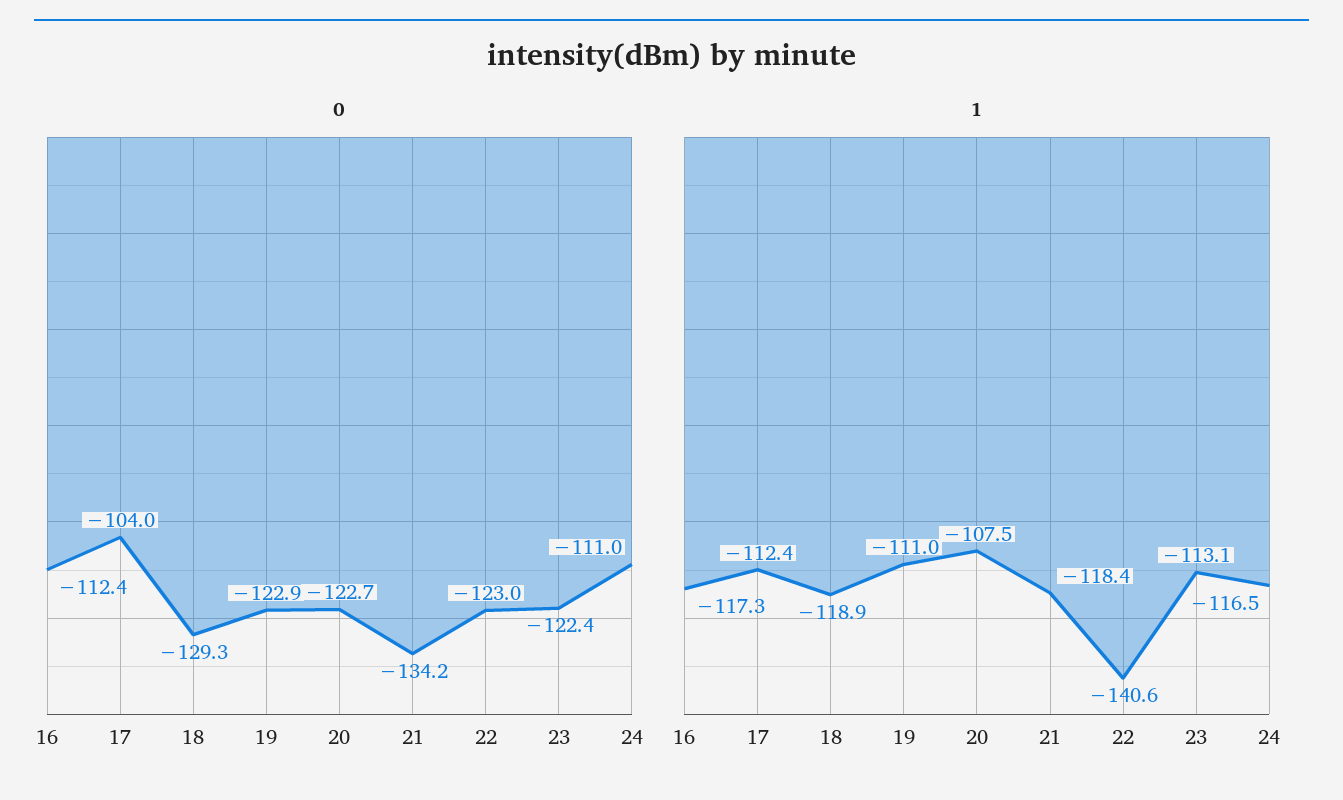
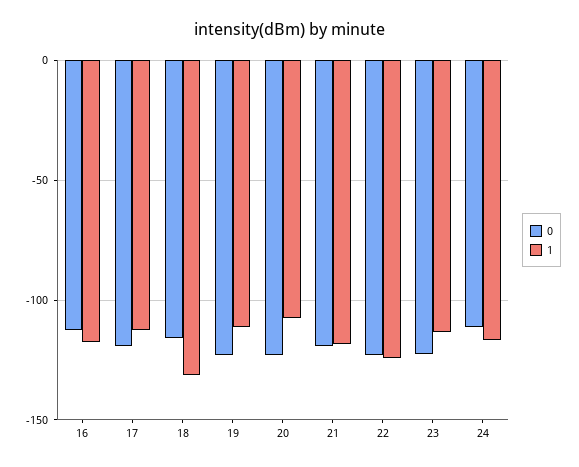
0, 17: -104 -> -120
0, 18: -129.3 -> -115
0, 21: -134.2 -> -120
1, 18: -118.9 -> -130
1, 22: -140.6 -> -125

